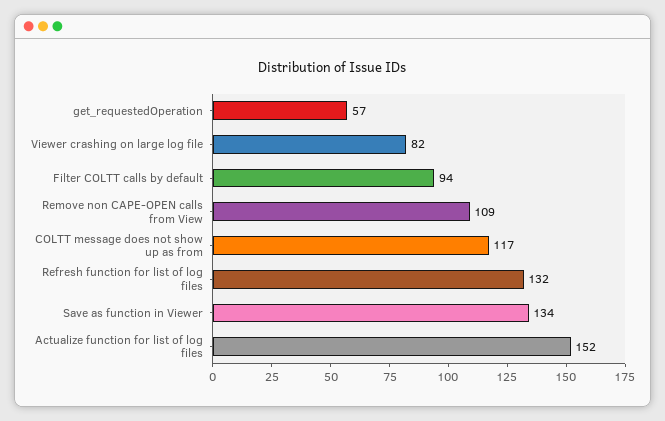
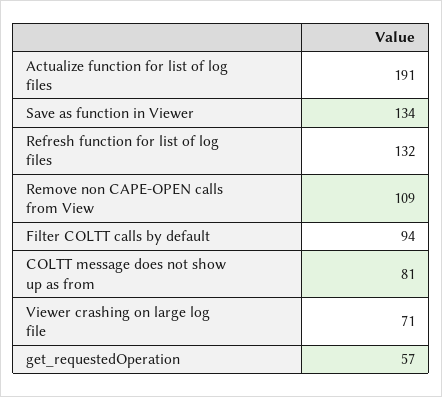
Viewer crashing on large log file: 82 -> 71
COLTT message does not show up as from: 117 -> 81
Actualize function for list of log files: 152 -> 191

